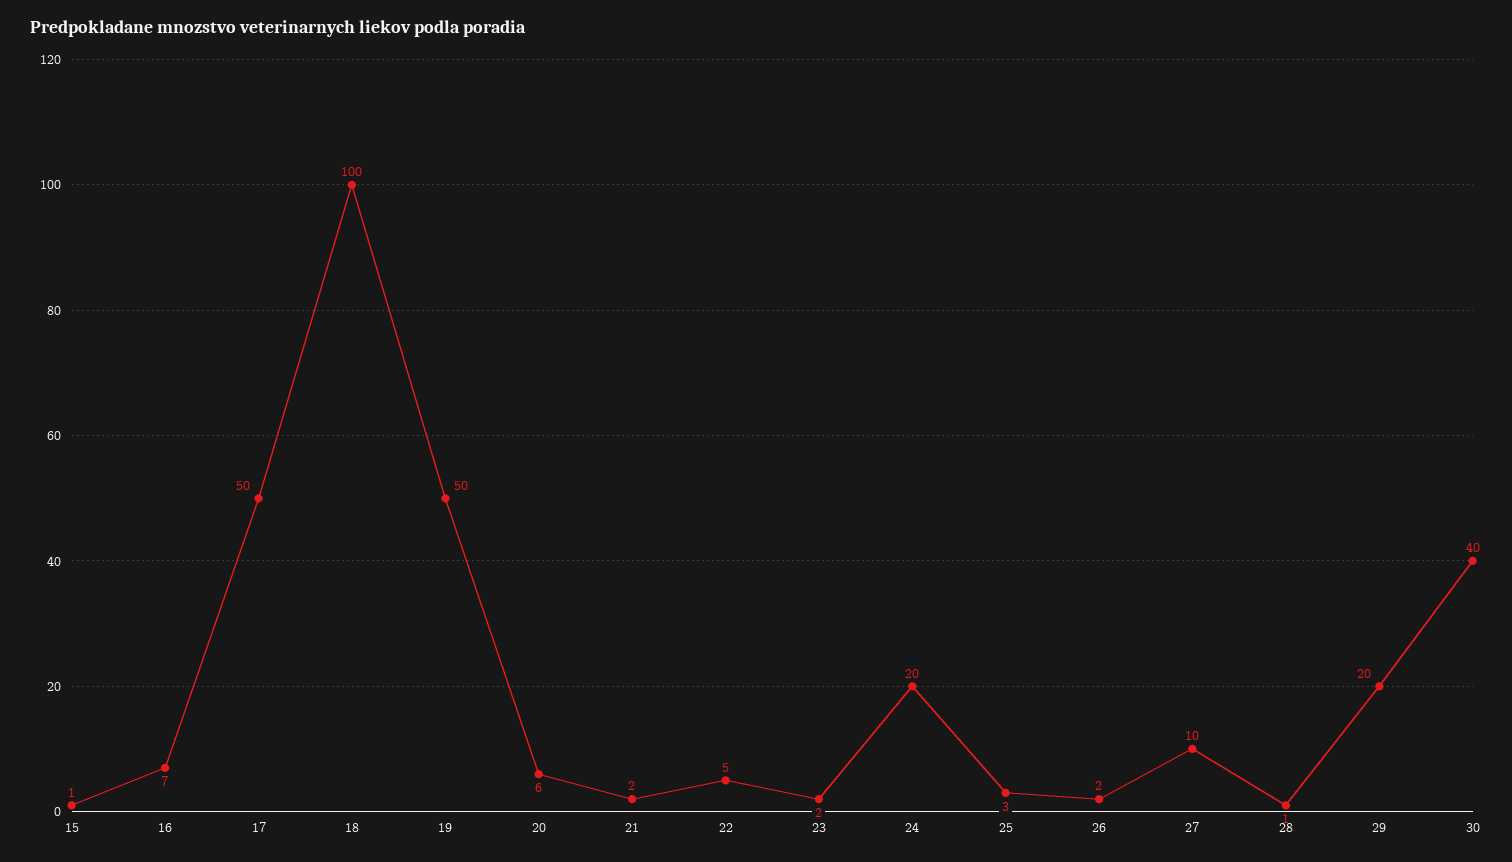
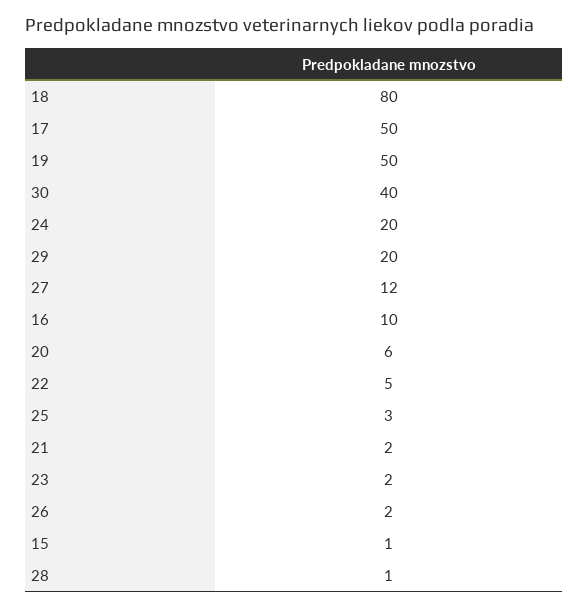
16: 7 -> 10
18: 100 -> 80
27: 10 -> 12

